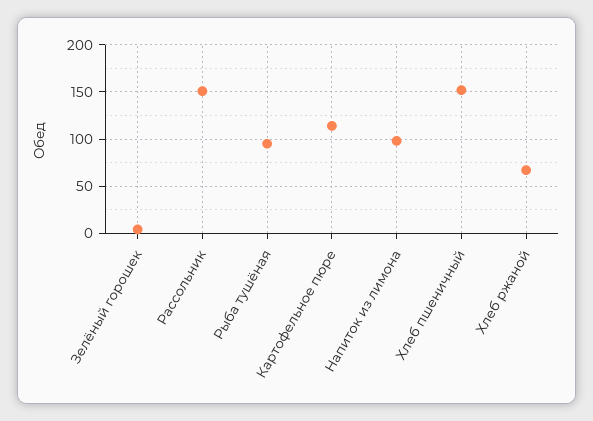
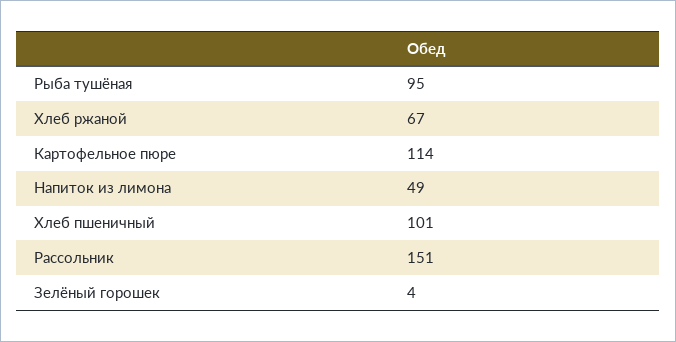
Напиток из лимона: 100 -> 49
Хлеб пшеничный: 150 -> 101

